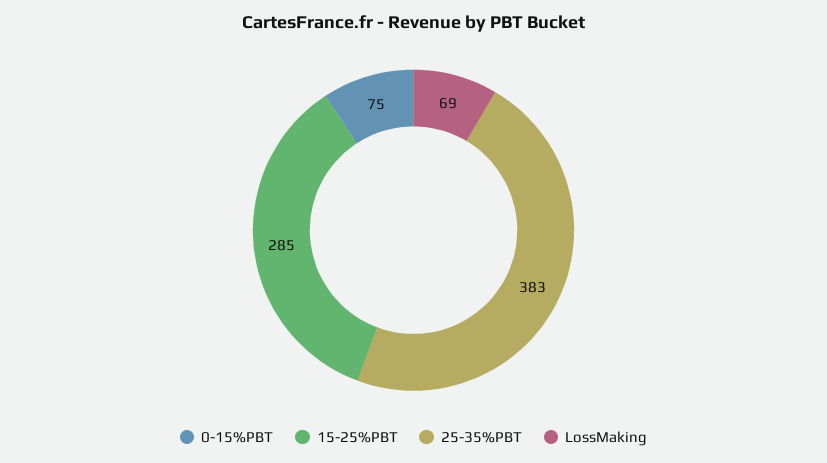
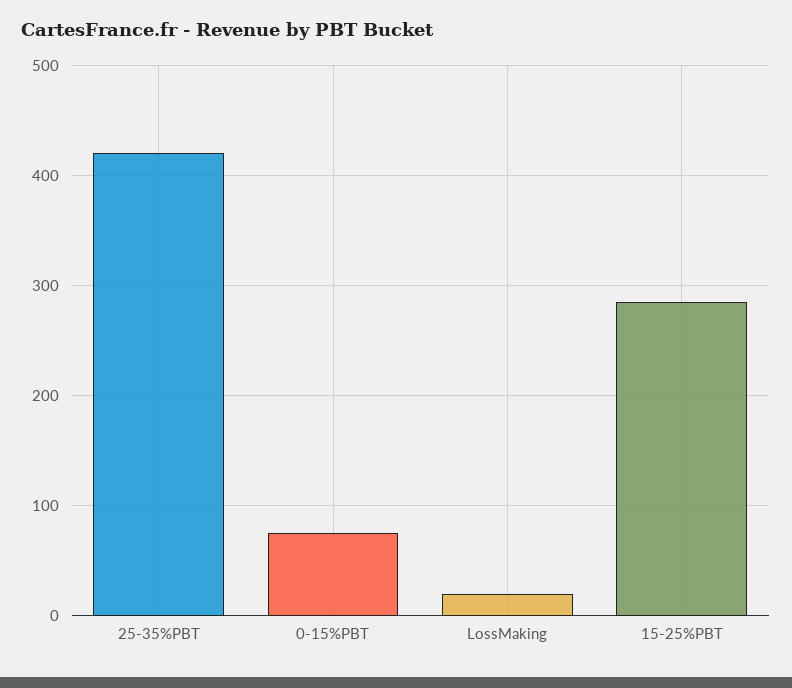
25-35%PBT: 383 -> 420
LossMaking: 69 -> 20

